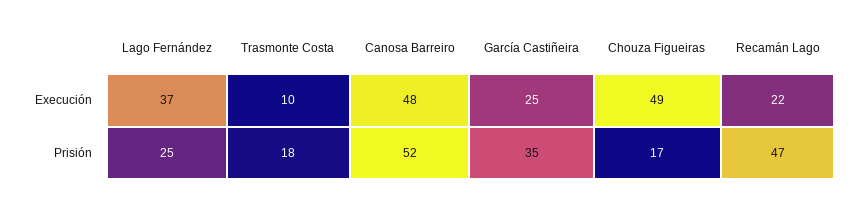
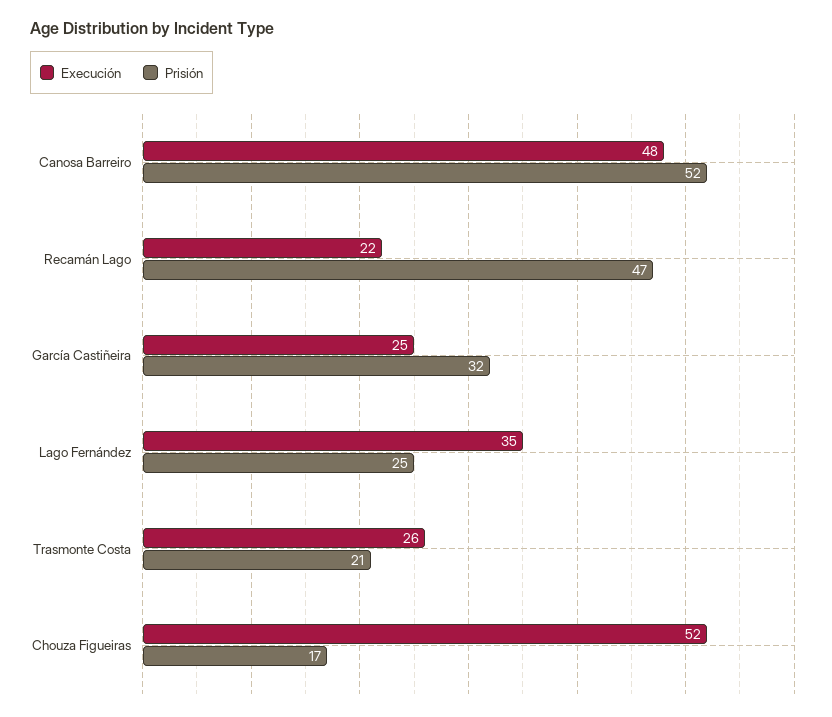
Execución, Lago Fernández: 37 -> 35
Execución, Trasmonte Costa: 10 -> 26
Execución, Chouza Figueiras: 49 -> 52
Prisión, Trasmonte Costa: 18 -> 21
Prisión, García Castiñeira: 35 -> 32

